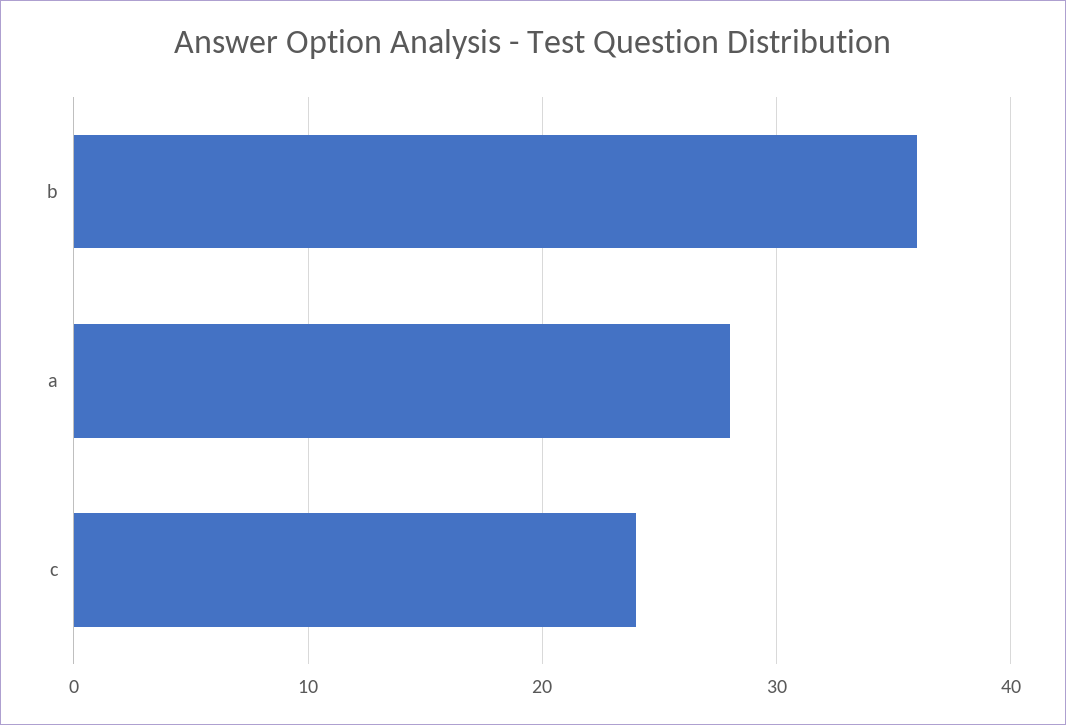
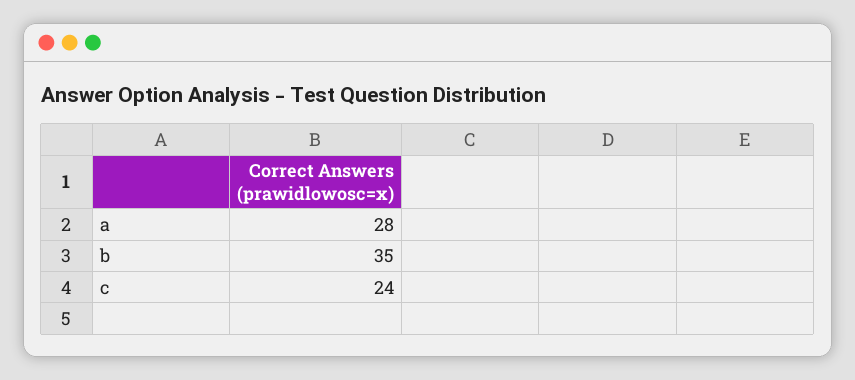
b: 36 -> 35

